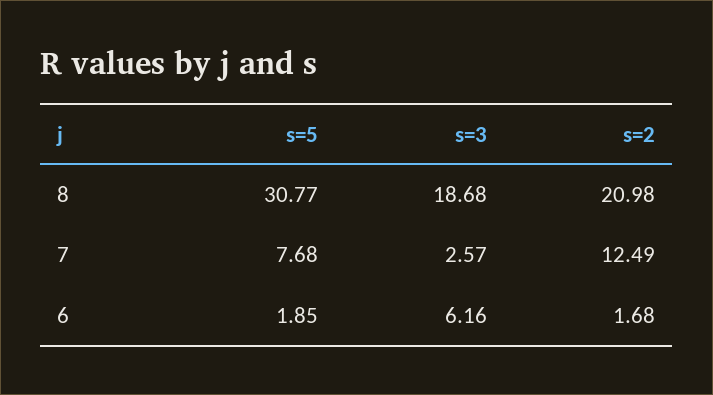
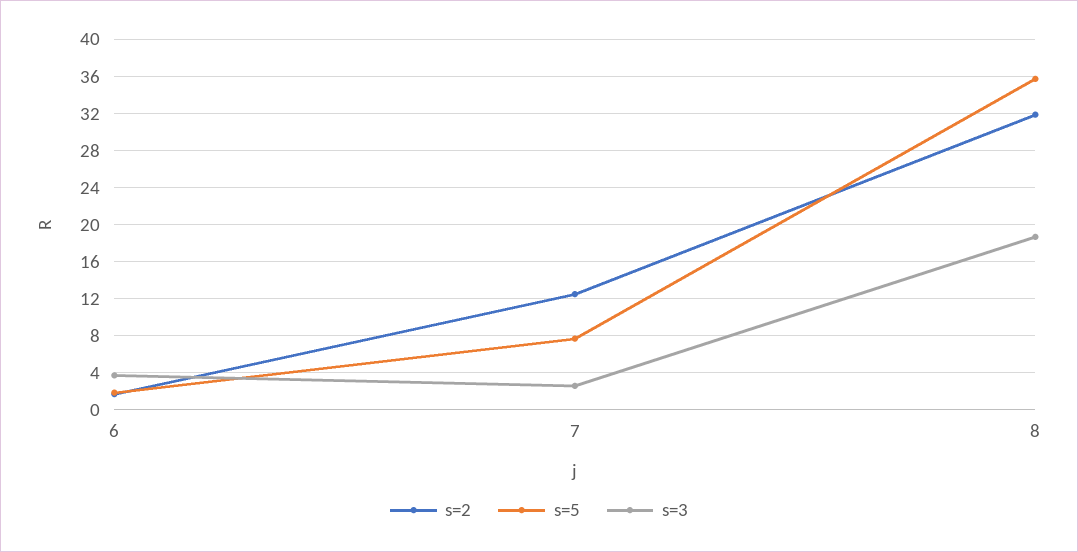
s=5, 8: 30.77 -> 36
s=2, 8: 20.98 -> 32
s=3, 6: 6.16 -> 4

